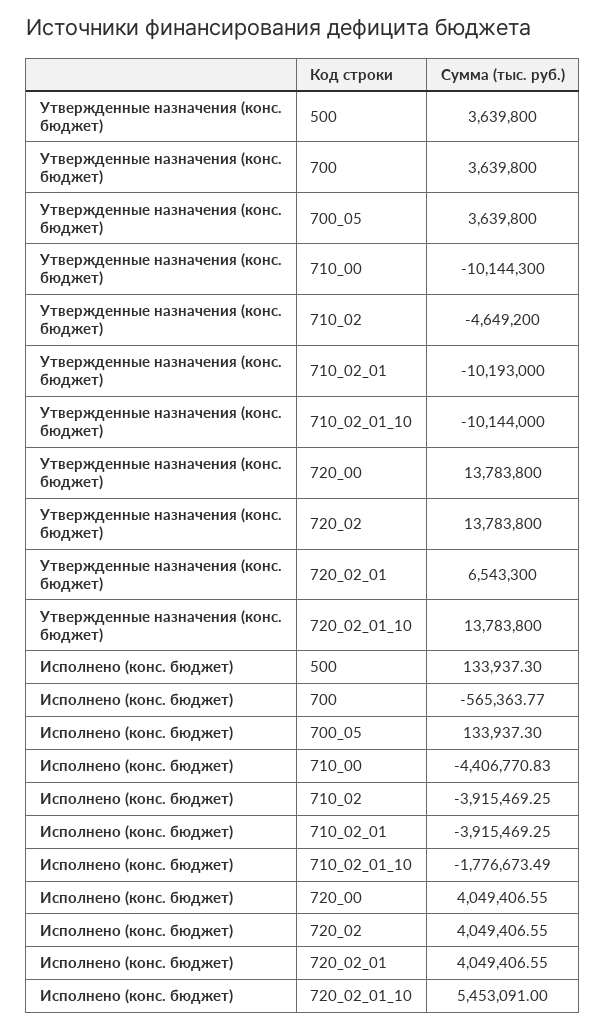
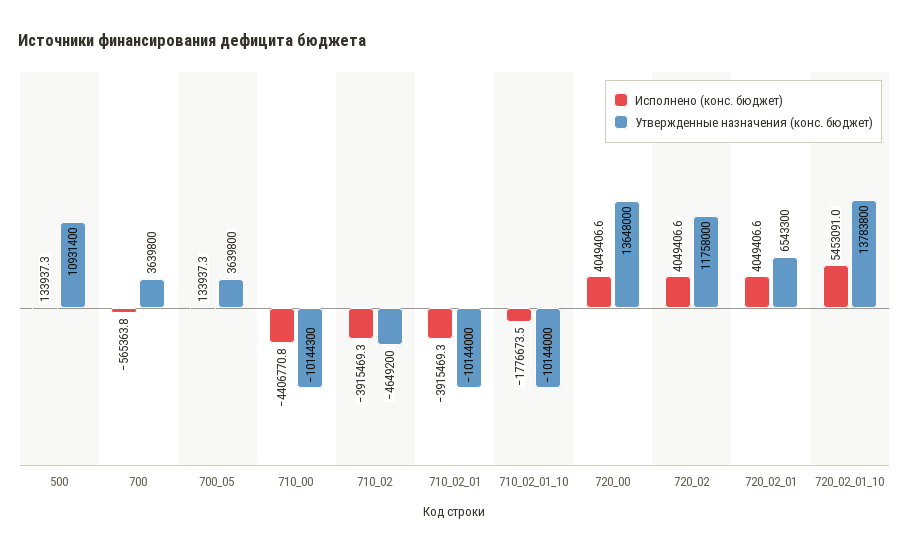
Утвержденные назначения (конс. бюджет), 500: 3639800 -> 10931400
Утвержденные назначения (конс. бюджет), 710_02_01: -10193000 -> -10144000
Утвержденные назначения (конс. бюджет), 720_00: 13783800 -> 13648000
Утвержденные назначения (конс. бюджет), 720_02: 13783800 -> 11758000

